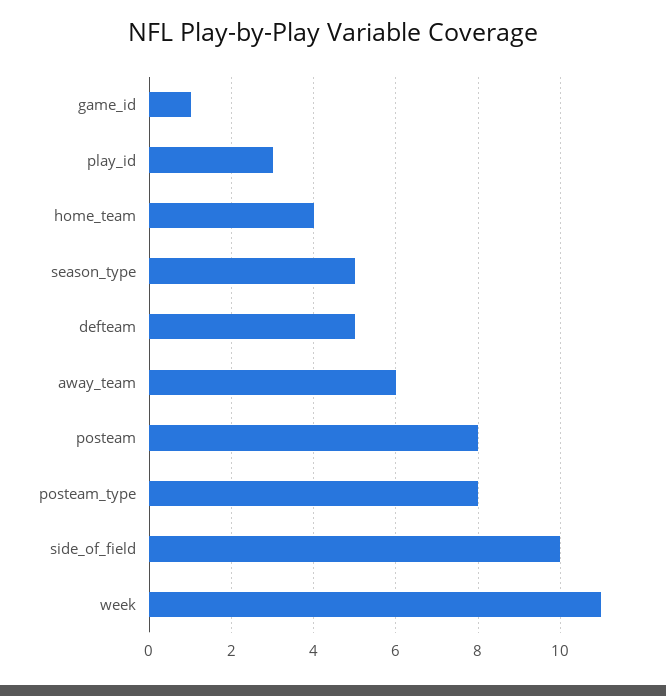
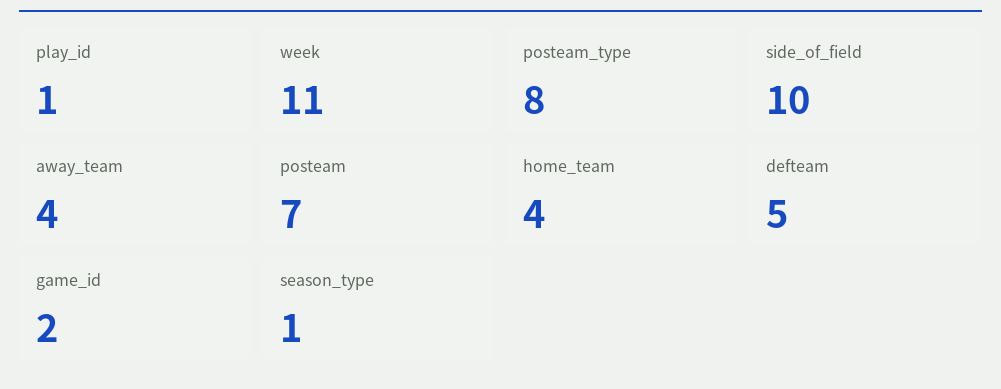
game_id: 1 -> 2
play_id: 3 -> 1
season_type: 5 -> 1
away_team: 6 -> 4
posteam: 8 -> 7

